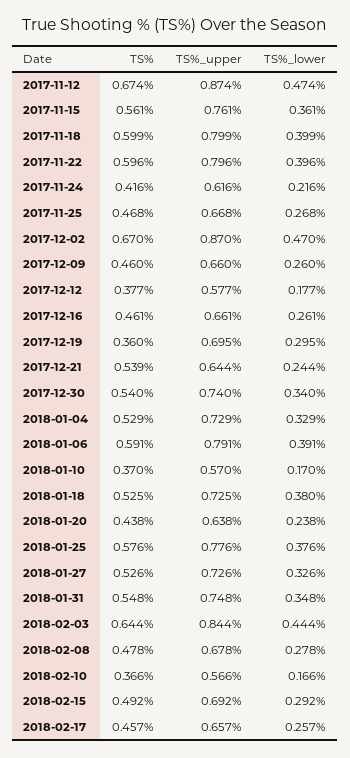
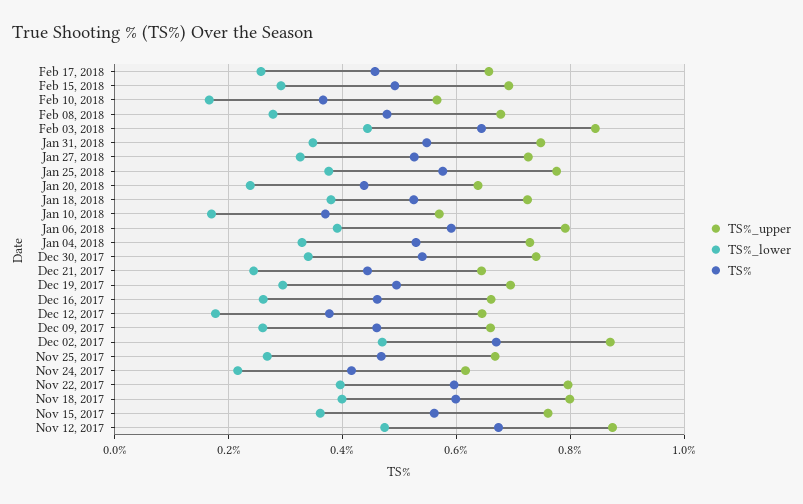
TS%_upper, 2017-12-12: 0.577 -> 0.64
TS%, 2017-12-19: 0.36 -> 0.5
TS%, 2017-12-21: 0.539 -> 0.44

